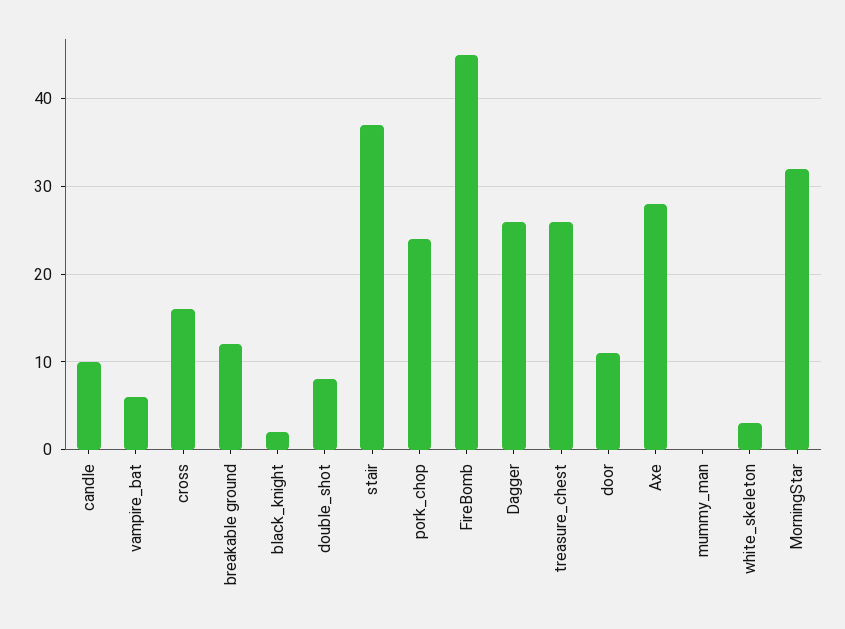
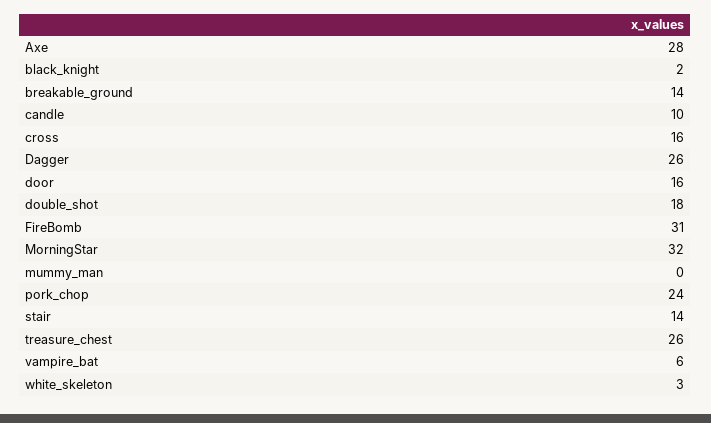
breakable ground: 12 -> 14
double_shot: 8 -> 18
stair: 37 -> 14
FireBomb: 45 -> 31
door: 11 -> 16

